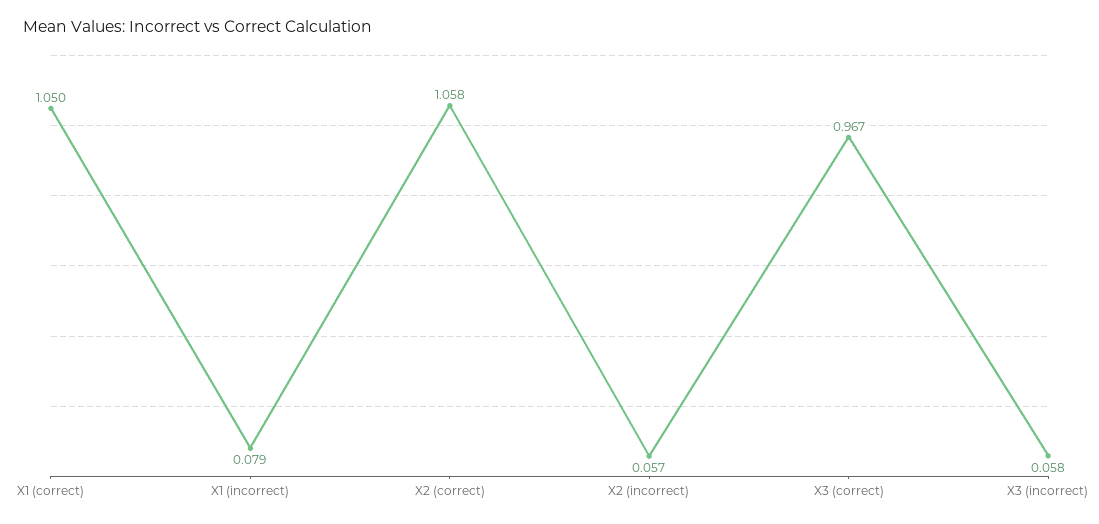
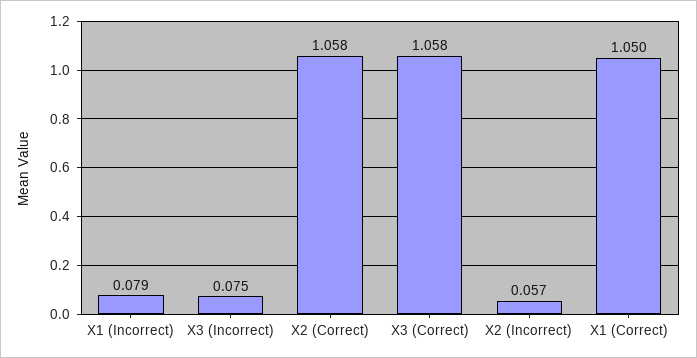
X3 (correct): 0.967 -> 1.058
X3 (incorrect): 0.058 -> 0.075

